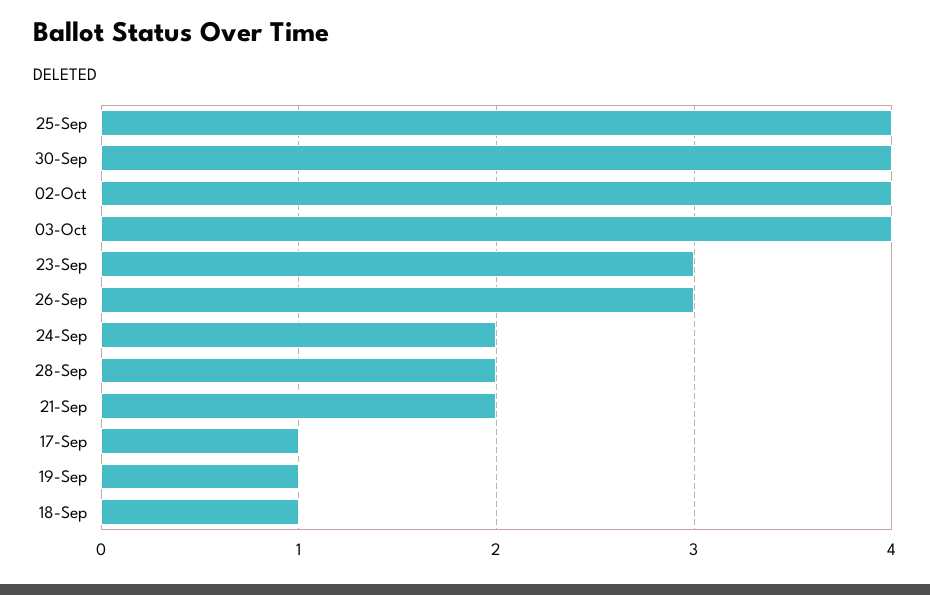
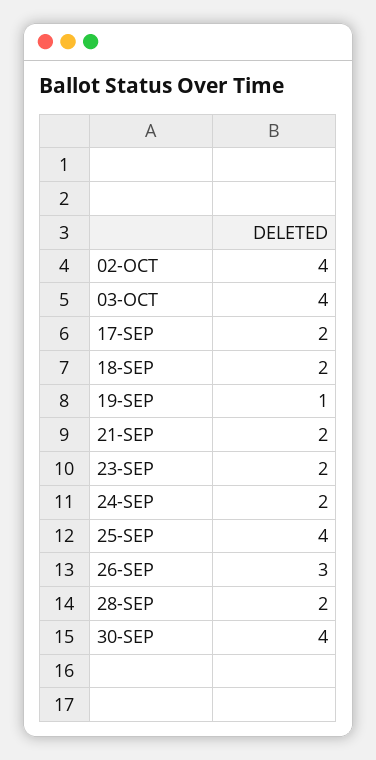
23-Sep: 3 -> 2
17-Sep: 1 -> 2
18-Sep: 1 -> 2

